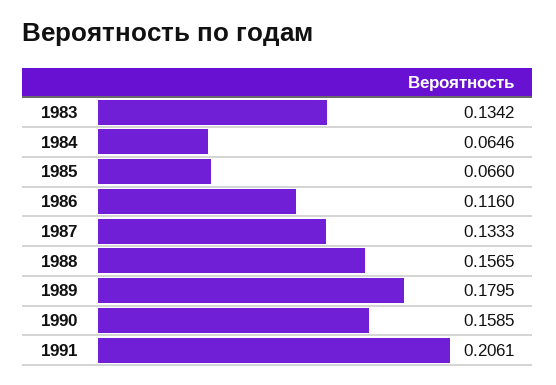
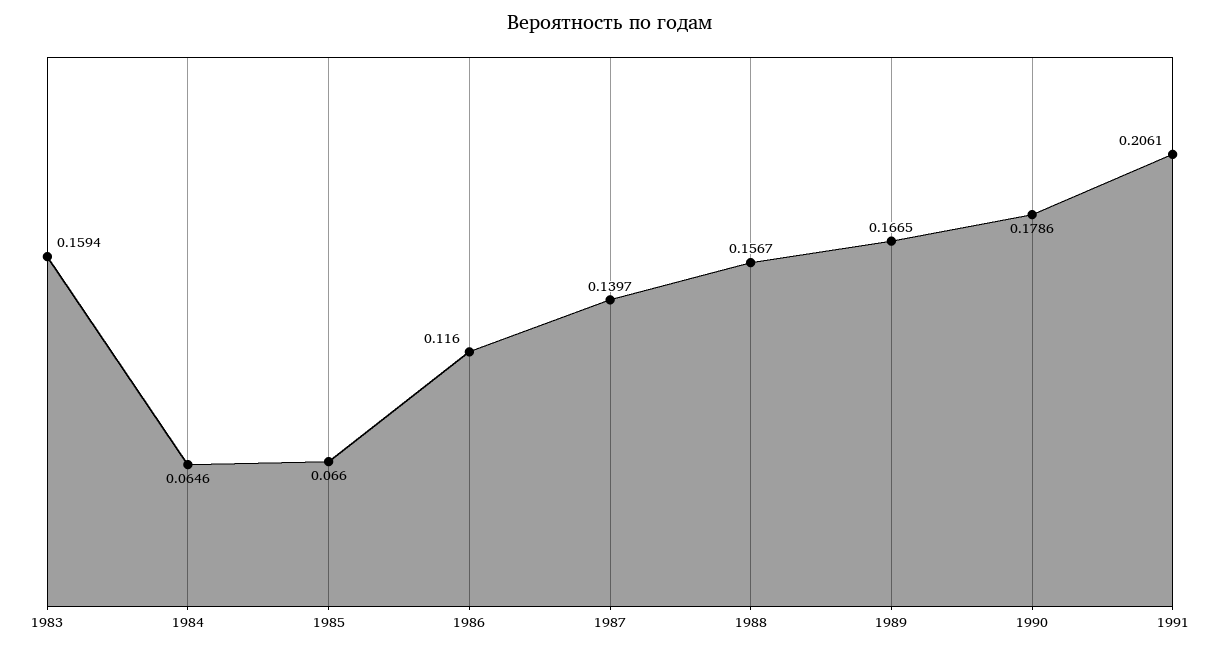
1983: 0.1342 -> 0.1594
1987: 0.1333 -> 0.1397
1988: 0.1565 -> 0.1567
1989: 0.1795 -> 0.1665
1990: 0.1585 -> 0.1786

